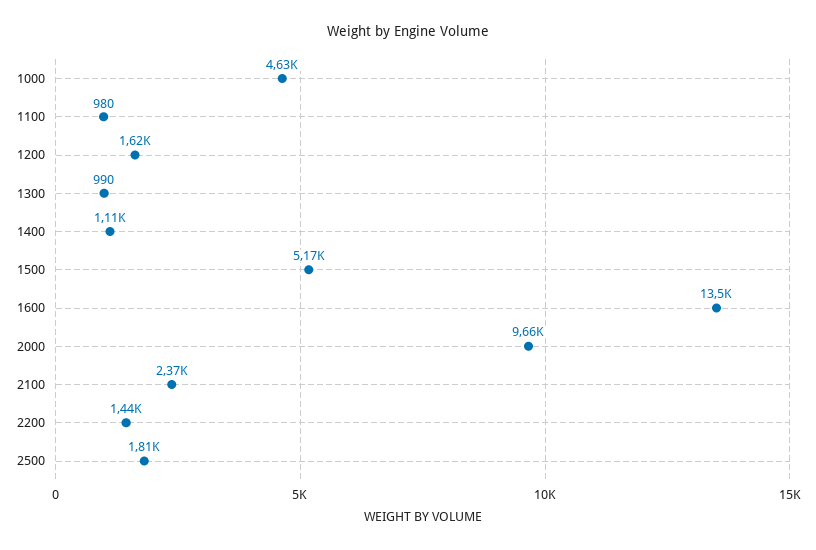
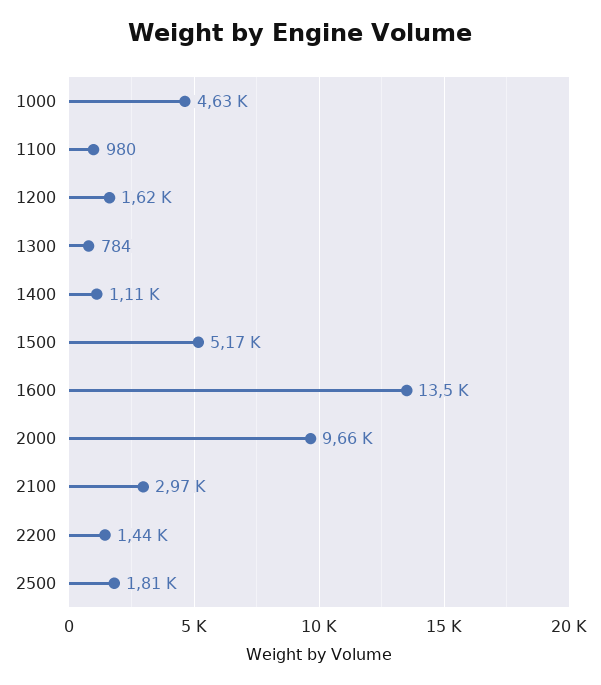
1300: 990 -> 784
2100: 2370 -> 2970

